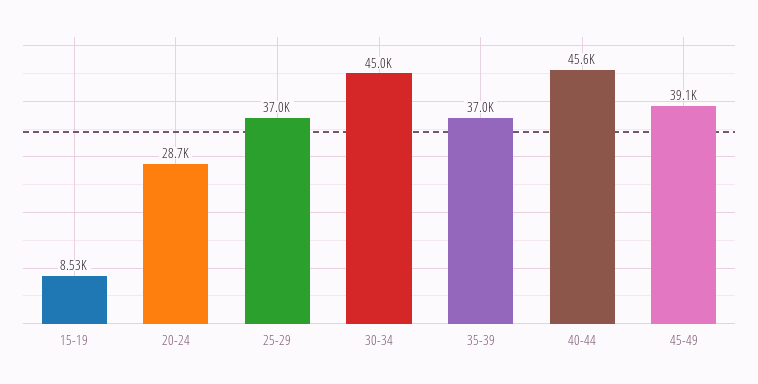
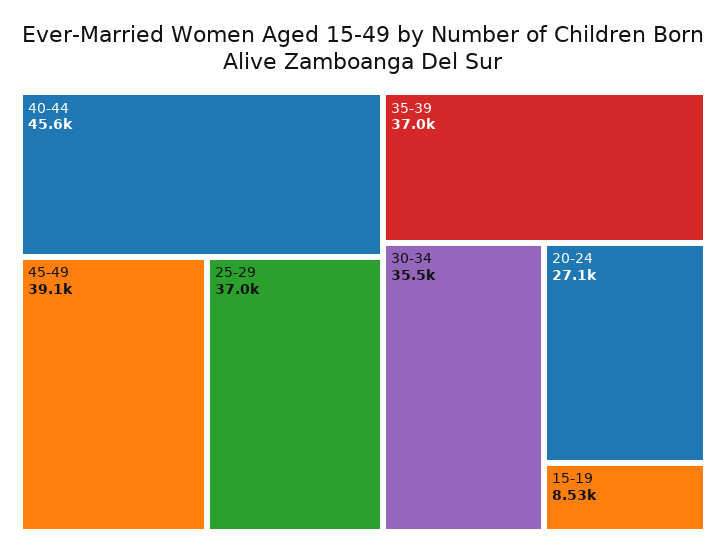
20-24: 28700 -> 27100
30-34: 45000 -> 35500

